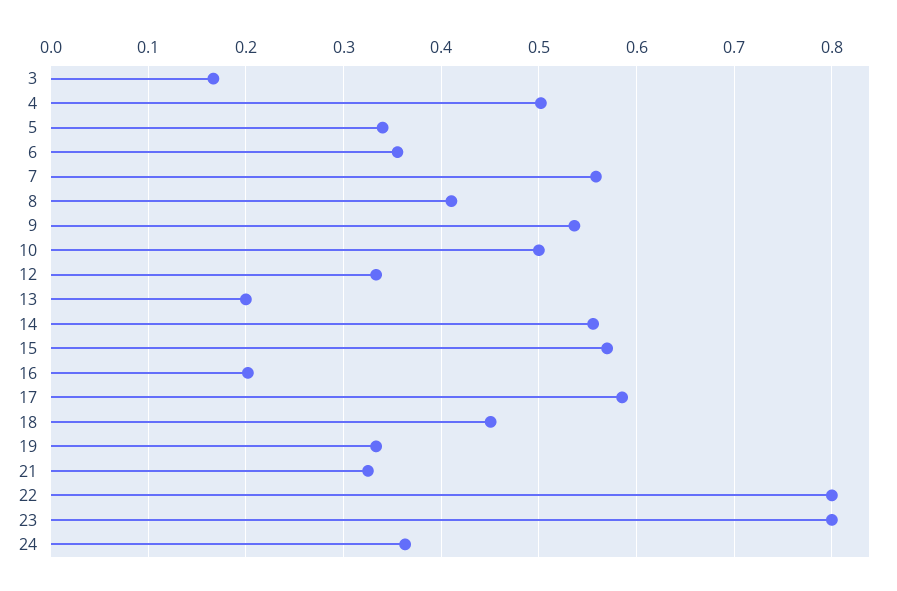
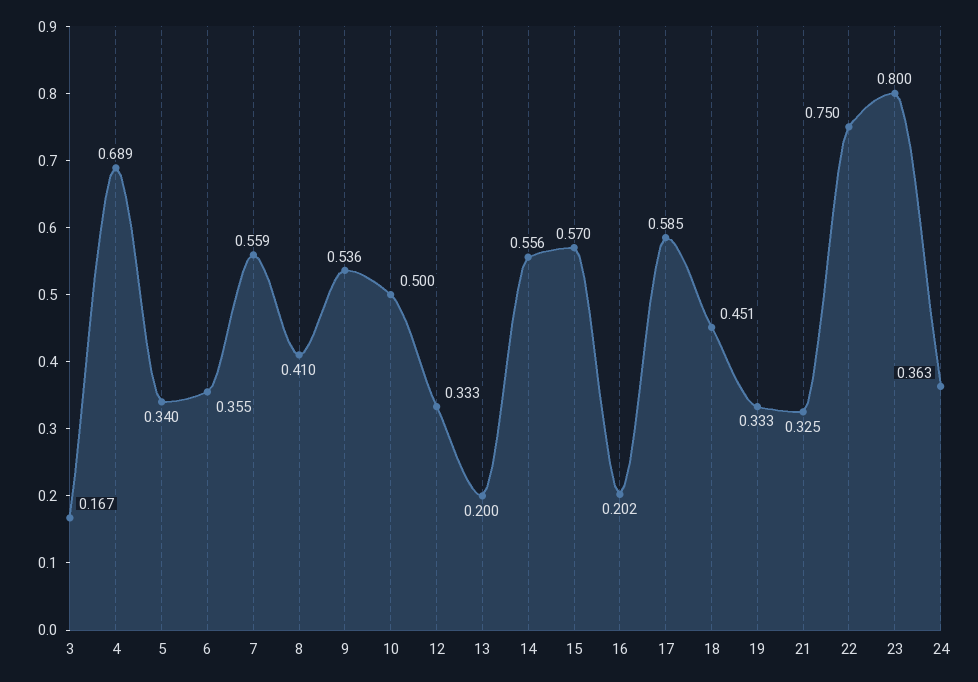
4: 0.5 -> 0.689
22: 0.8 -> 0.75

